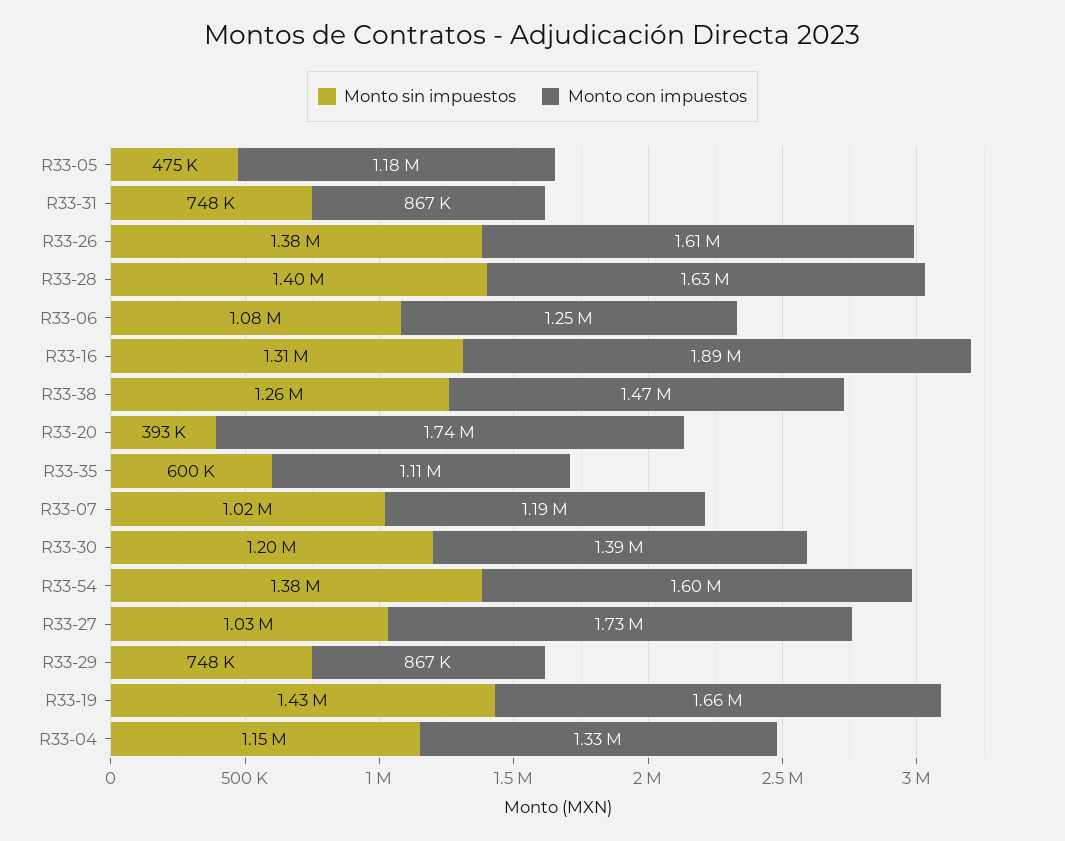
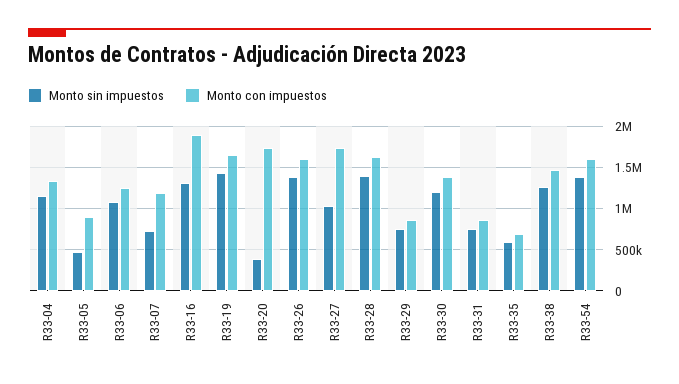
Monto con impuestos, R33-05: 1180000 -> 900000
Monto con impuestos, R33-35: 1110000 -> 700000
Monto sin impuestos, R33-07: 1020000 -> 700000

